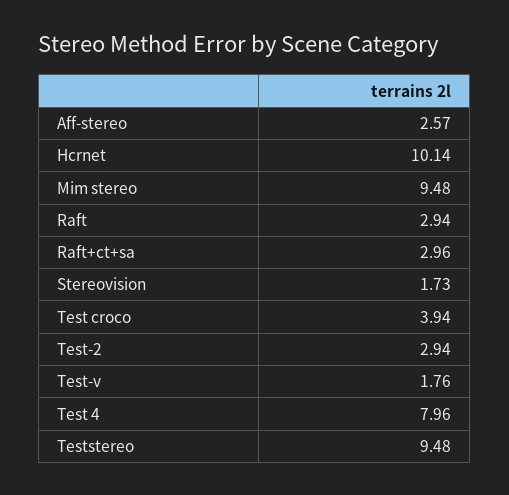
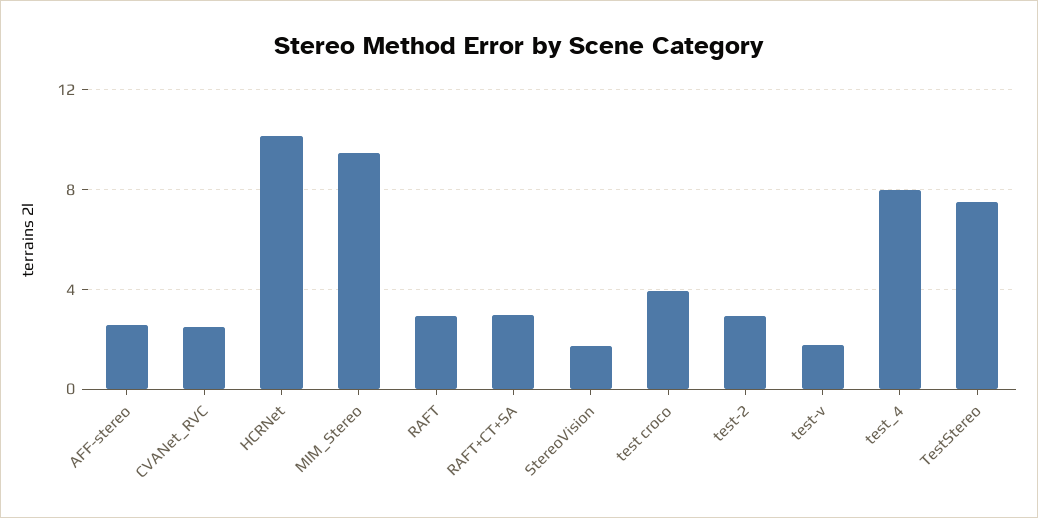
Teststereo: 9.48 -> 7.5
CVANet_RVC: none -> 2.5

